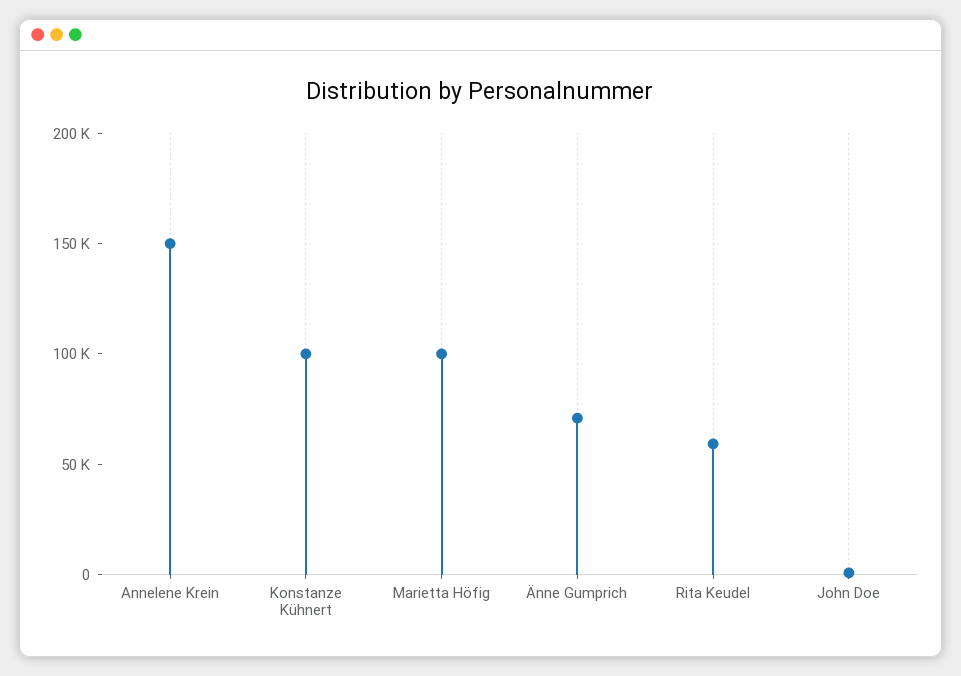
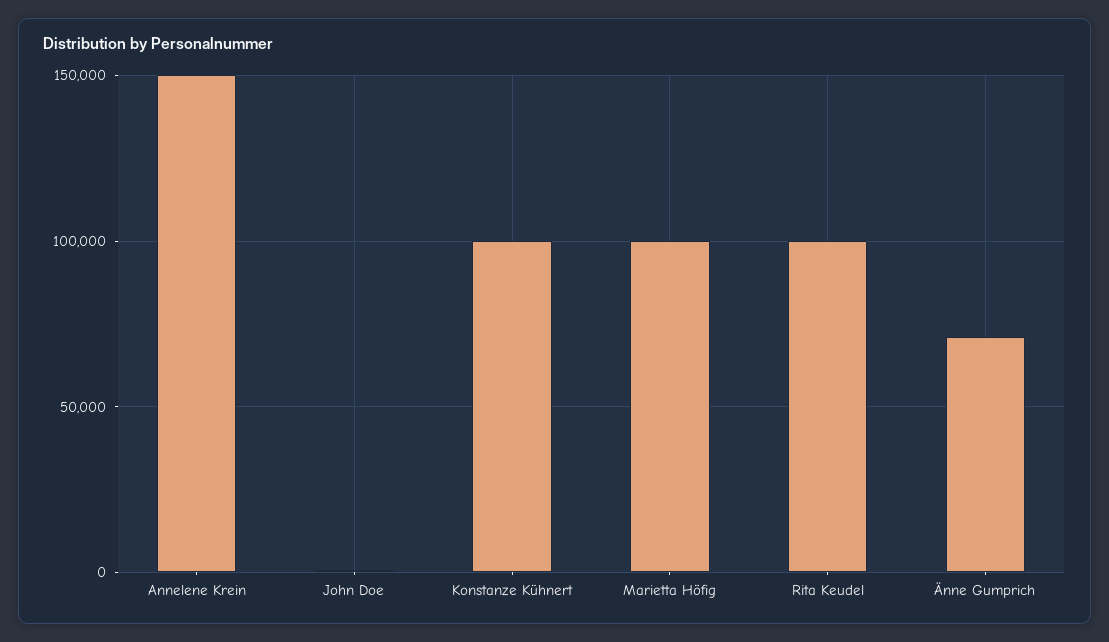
Rita Keudel: 60000 -> 100000

